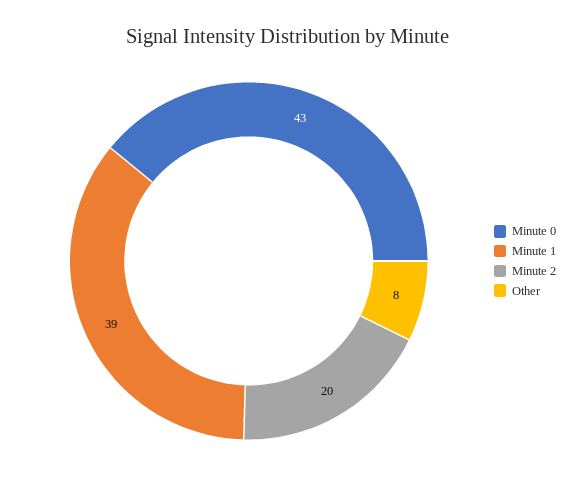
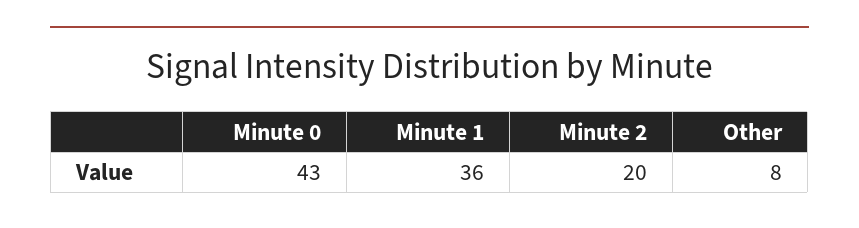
Minute 1: 39 -> 36

